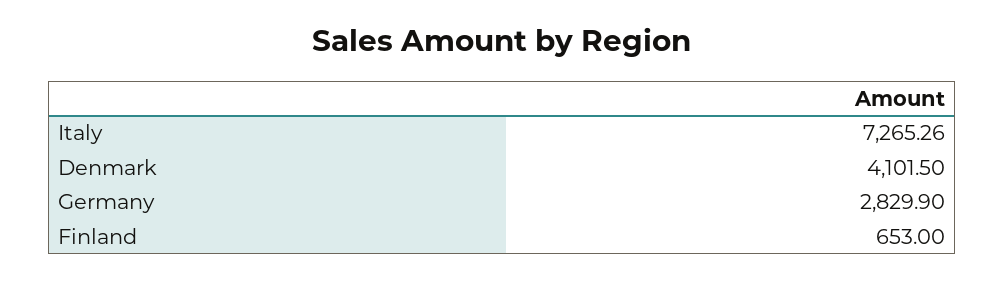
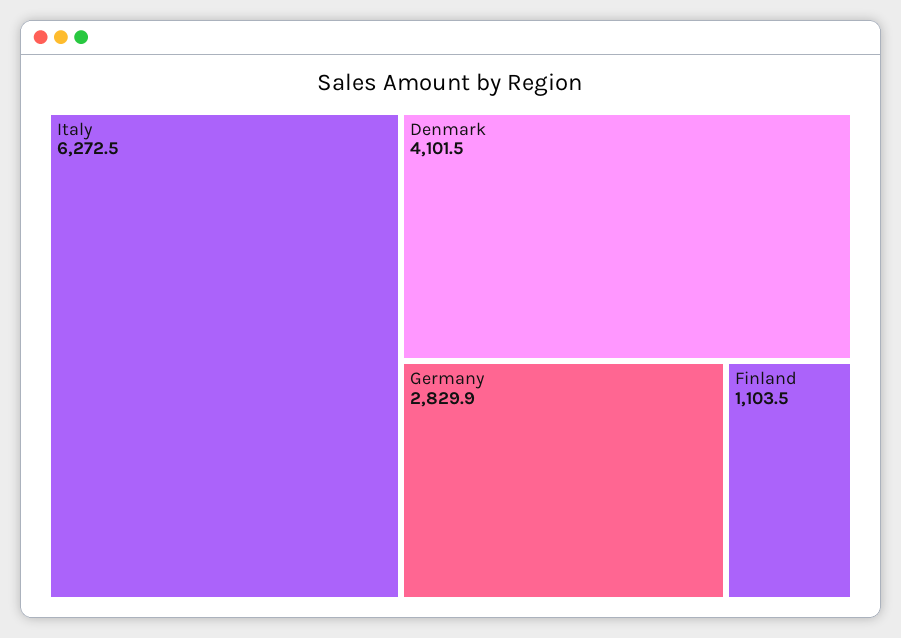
Italy: 7265.26 -> 6272.5
Finland: 653 -> 1103.5

